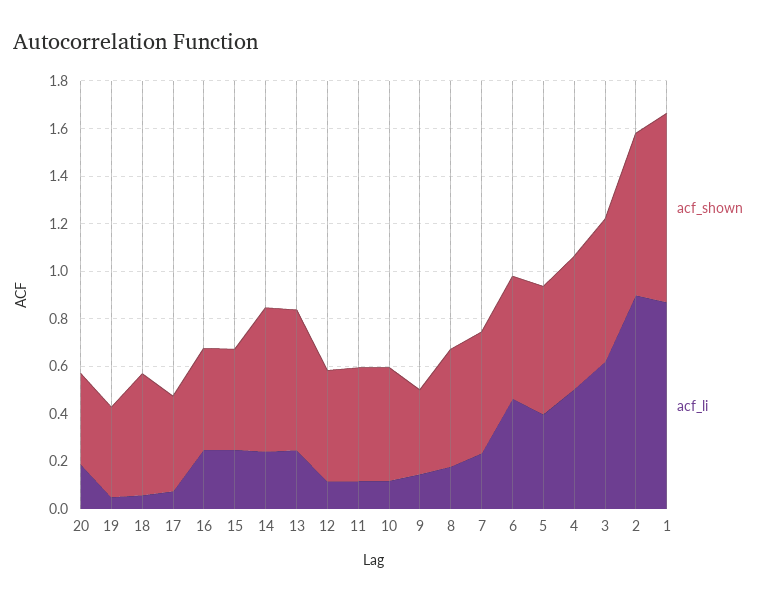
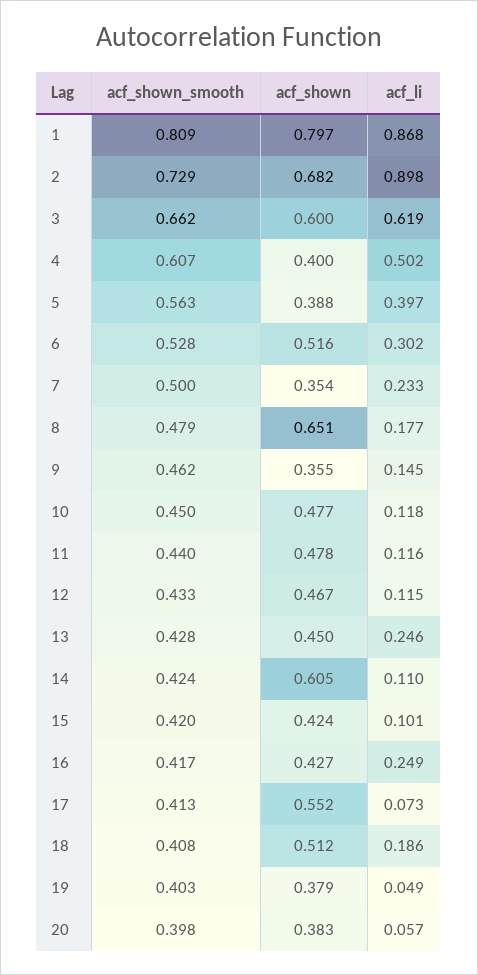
acf_li, 20: 0.2 -> 0.057
acf_li, 18: 0.05 -> 0.186
acf_shown, 17: 0.4 -> 0.552
acf_li, 15: 0.25 -> 0.101
acf_li, 14: 0.25 -> 0.11
acf_shown, 13: 0.6 -> 0.45
acf_shown, 8: 0.5 -> 0.651
acf_shown, 7: 0.5 -> 0.354
acf_li, 6: 0.45 -> 0.302
acf_shown, 5: 0.55 -> 0.388
acf_shown, 4: 0.55 -> 0.4
acf_shown_smooth, 1: none -> 0.809
acf_shown_smooth, 2: none -> 0.729
acf_shown_smooth, 3: none -> 0.662
acf_shown_smooth, 4: none -> 0.607
acf_shown_smooth, 5: none -> 0.563
acf_shown_smooth, 6: none -> 0.528
acf_shown_smooth, 7: none -> 0.5
acf_shown_smooth, 8: none -> 0.479
acf_shown_smooth, 9: none -> 0.462
acf_shown_smooth, 10: none -> 0.45
acf_shown_smooth, 11: none -> 0.44
acf_shown_smooth, 12: none -> 0.433
acf_shown_smooth, 13: none -> 0.428
acf_shown_smooth, 14: none -> 0.424
acf_shown_smooth, 15: none -> 0.42
acf_shown_smooth, 16: none -> 0.417
acf_shown_smooth, 17: none -> 0.413
acf_shown_smooth, 18: none -> 0.408
acf_shown_smooth, 19: none -> 0.403
acf_shown_smooth, 20: none -> 0.398

